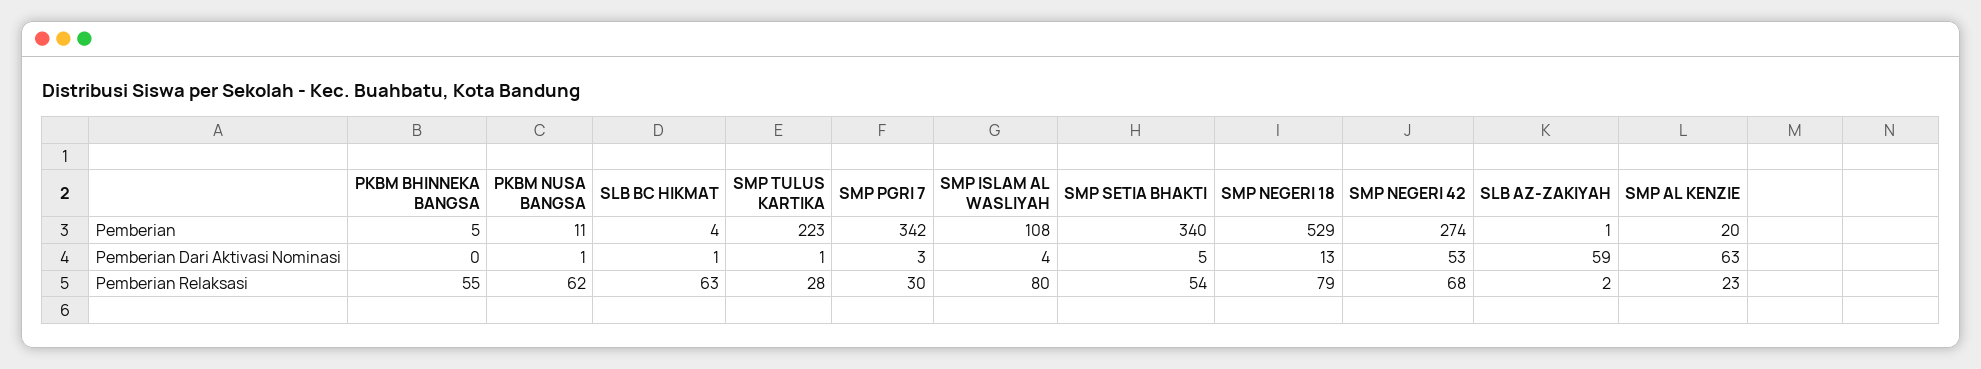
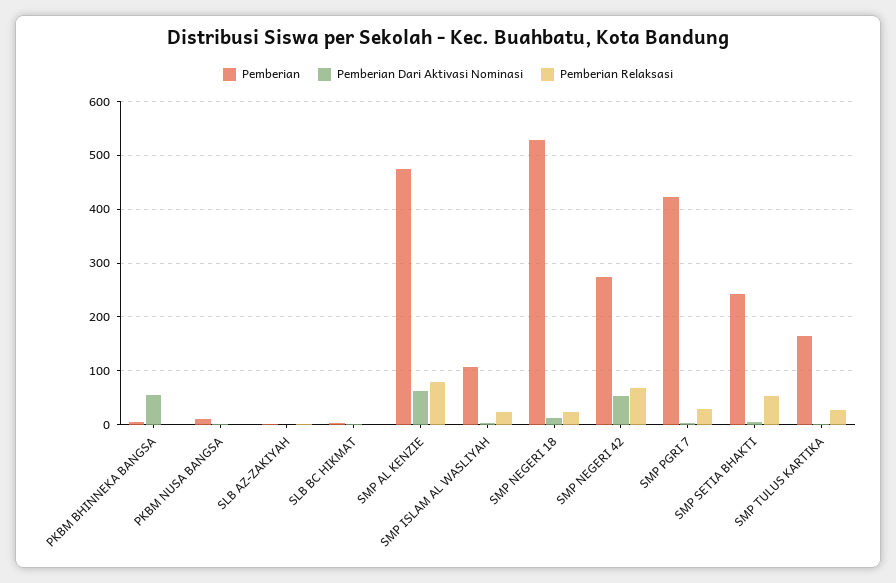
Pemberian, SMP TULUS KARTIKA: 223 -> 160
Pemberian, SMP PGRI 7: 342 -> 420
Pemberian, SMP SETIA BHAKTI: 340 -> 240
Pemberian, SMP AL KENZIE: 20 -> 480
Pemberian Dari Aktivasi Nominasi, PKBM BHINNEKA BANGSA: 0 -> 60
Pemberian Dari Aktivasi Nominasi, SLB AZ-ZAKIYAH: 59 -> 0
Pemberian Relaksasi, PKBM BHINNEKA BANGSA: 55 -> 0
Pemberian Relaksasi, PKBM NUSA BANGSA: 62 -> 0
Pemberian Relaksasi, SLB BC HIKMAT: 63 -> 0
Pemberian Relaksasi, SMP ISLAM AL WASLIYAH: 80 -> 20
Pemberian Relaksasi, SMP NEGERI 18: 79 -> 20
Pemberian Relaksasi, SMP AL KENZIE: 23 -> 80

